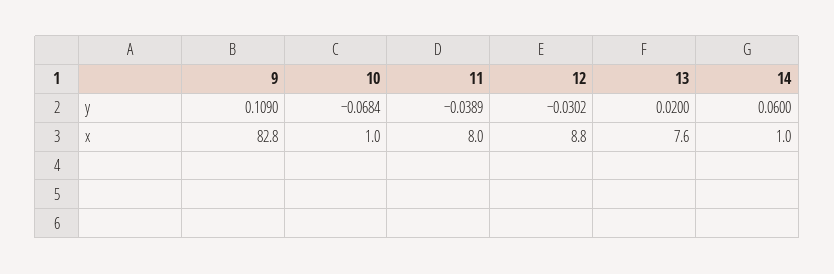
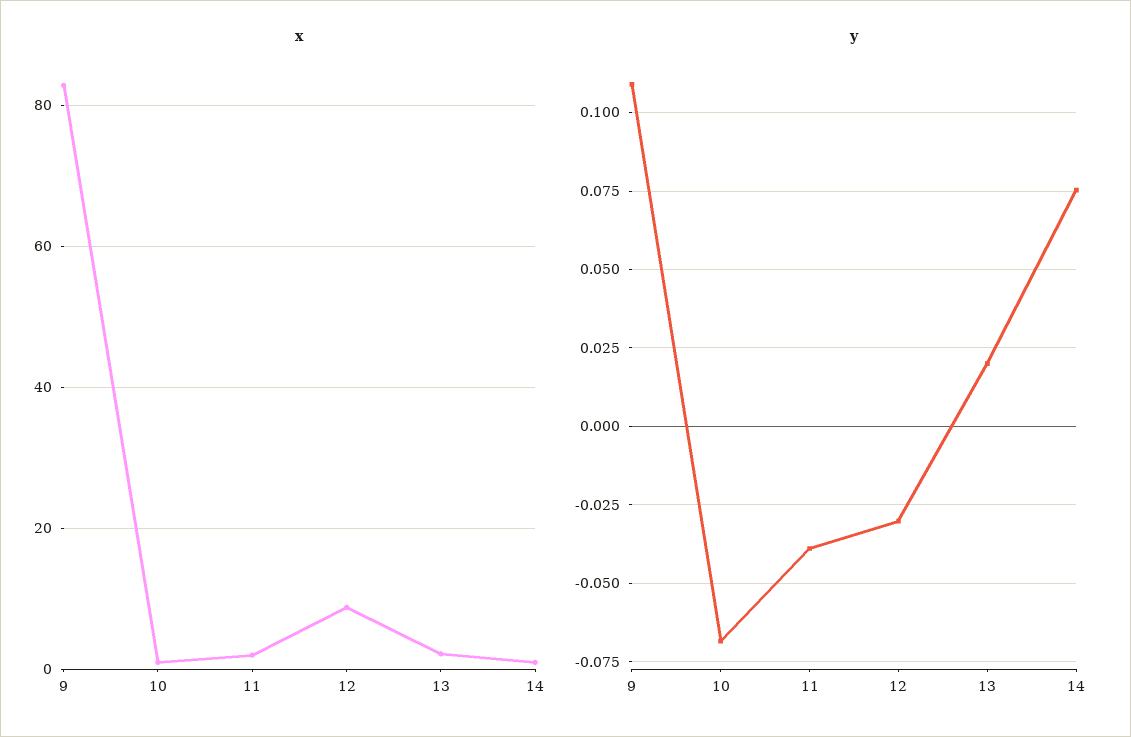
y, 14: 0.06 -> 0.075
x, 11: 8 -> 2
x, 13: 7.6 -> 2

